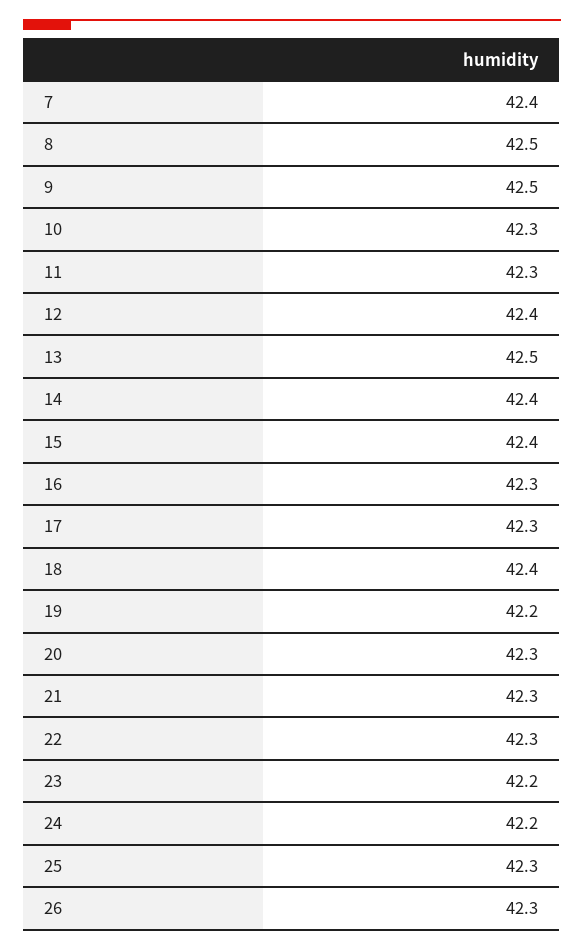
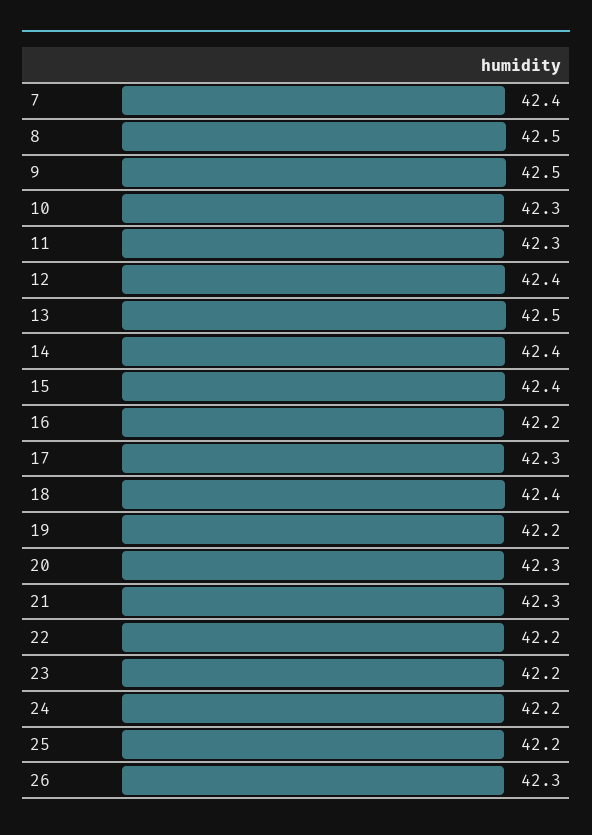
16: 42.3 -> 42.2
22: 42.3 -> 42.2
25: 42.3 -> 42.2

